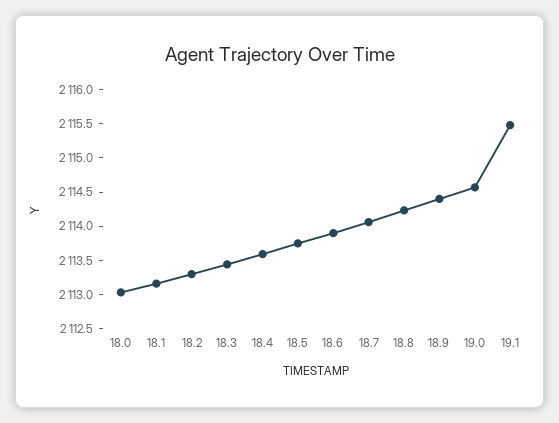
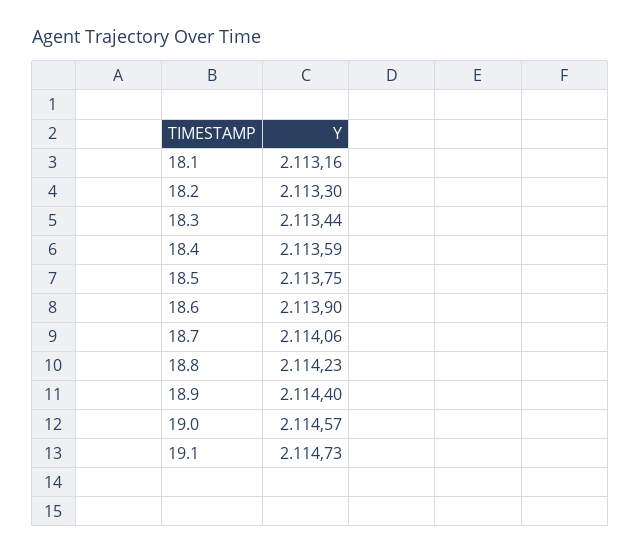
18.0: 2113 -> none
19.1: 2115.5 -> 2114.73

